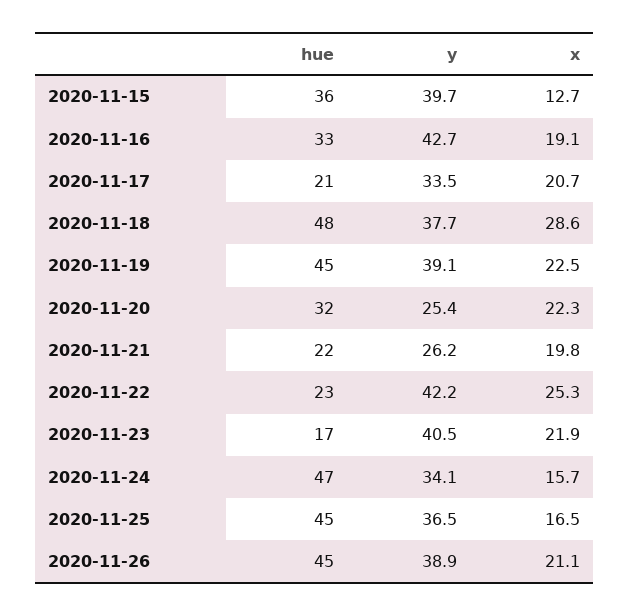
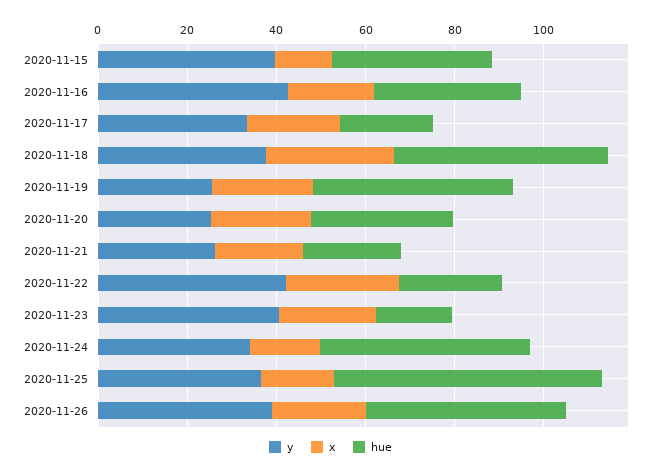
y, 2020-11-19: 39.1 -> 25
hue, 2020-11-25: 45 -> 60

